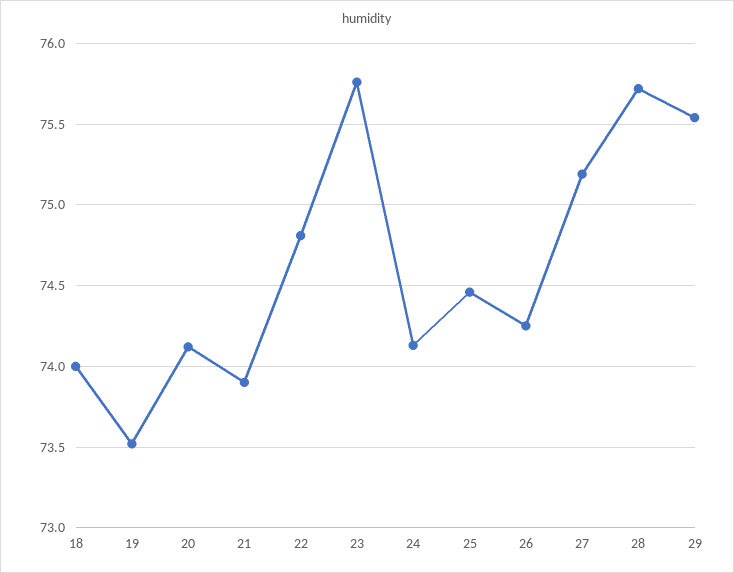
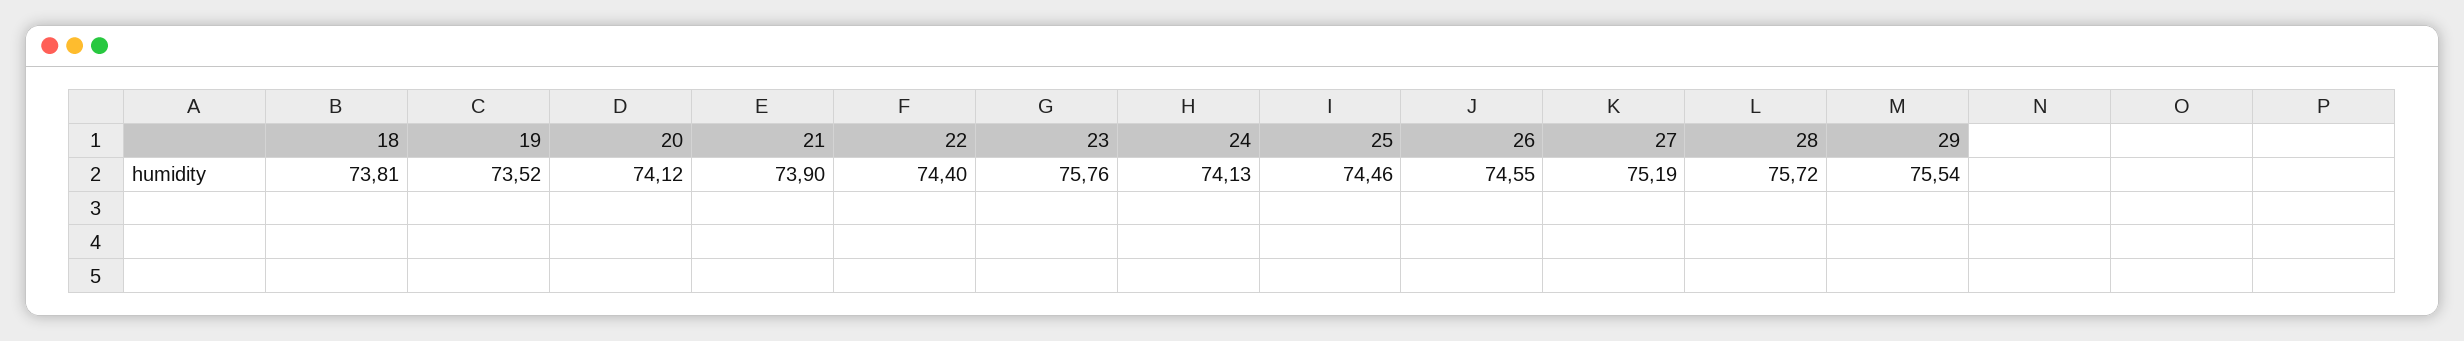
18: 74 -> 73.81
22: 74.8 -> 74.4
26: 74.25 -> 74.55

